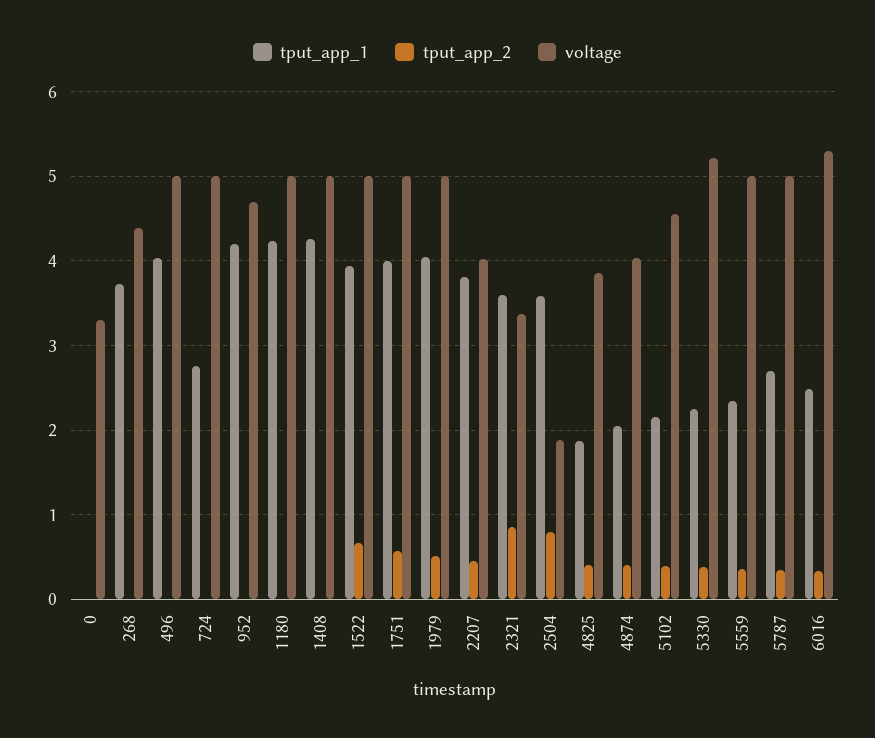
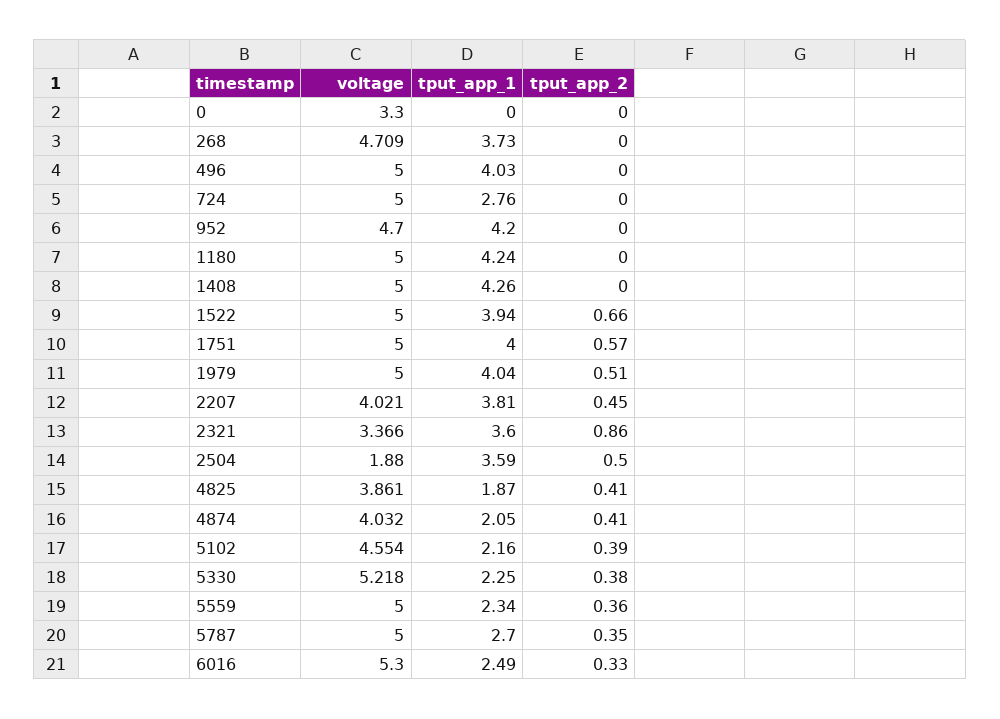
voltage, 268: 4.4 -> 4.709
tput_app_2, 2504: 0.8 -> 0.5

